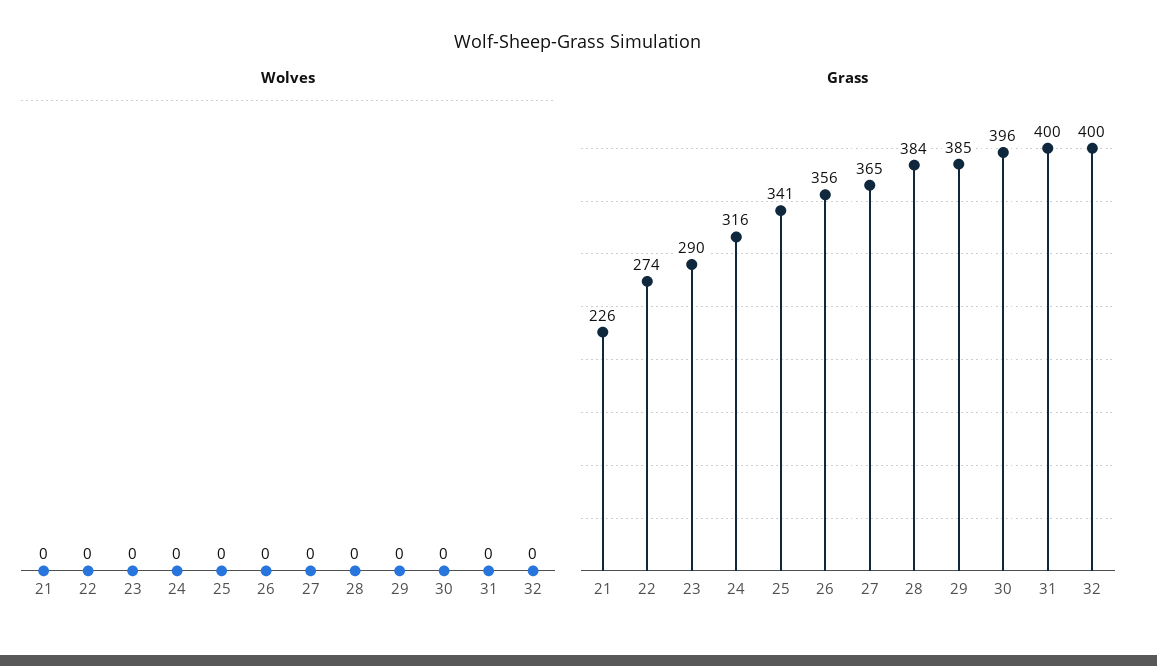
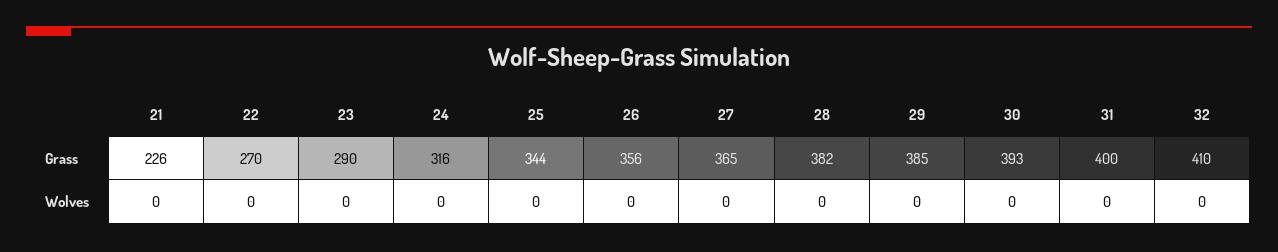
Grass, 22: 274 -> 270
Grass, 25: 341 -> 344
Grass, 28: 384 -> 382
Grass, 30: 396 -> 393
Grass, 32: 400 -> 410

